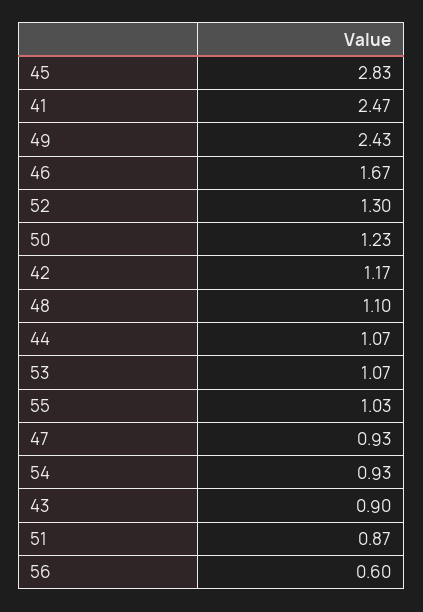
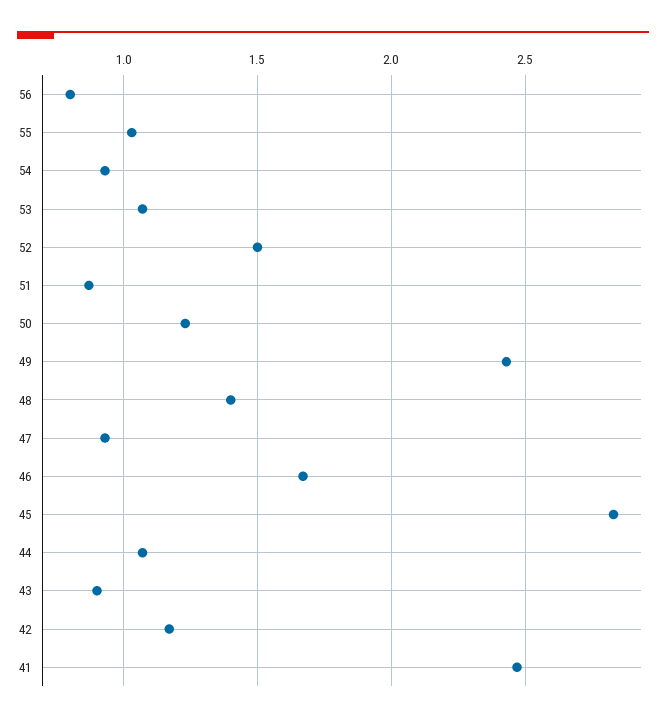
52: 1.3 -> 1.5
48: 1.1 -> 1.4
56: 0.6 -> 0.8

